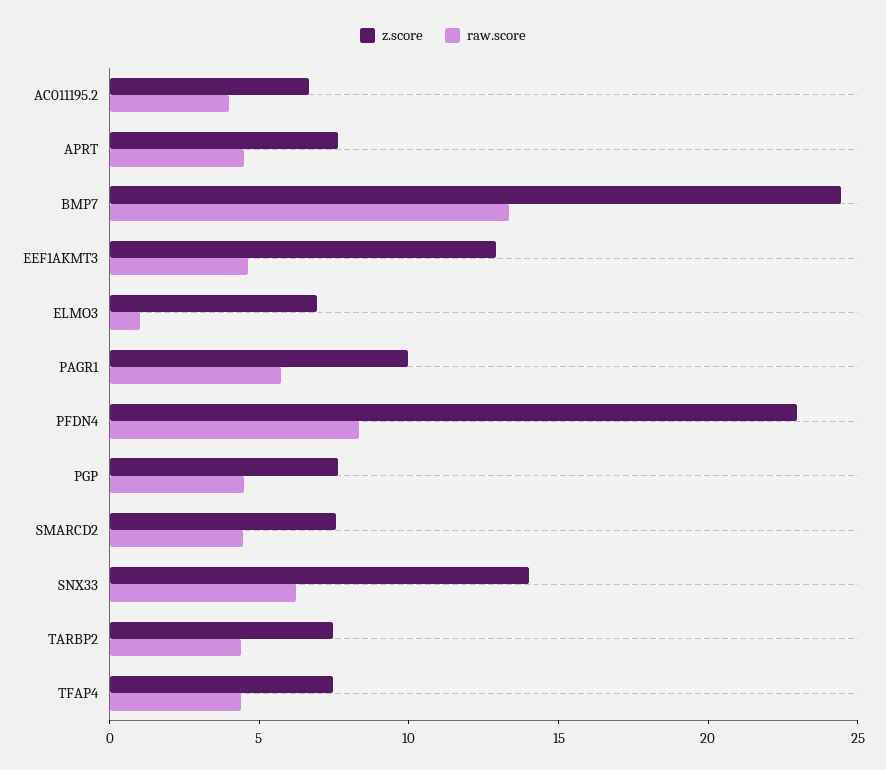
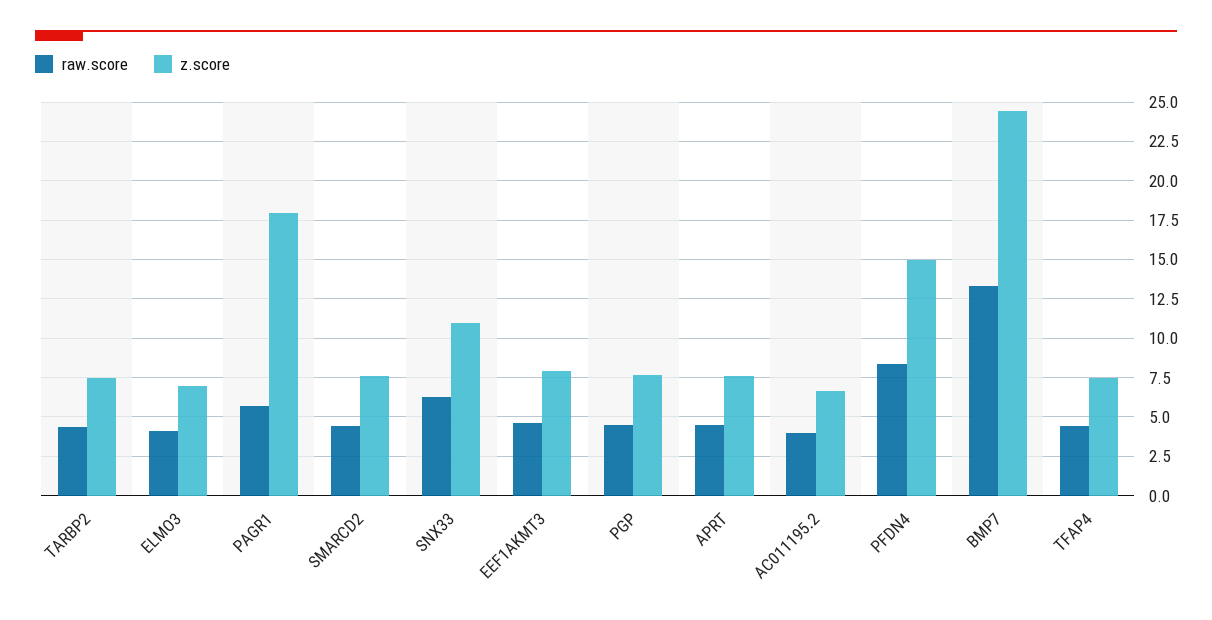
z.score, EEF1AKMT3: 13 -> 8
raw.score, ELMO3: 1 -> 4
z.score, PAGR1: 10 -> 18
z.score, PFDN4: 23 -> 15
z.score, SNX33: 14 -> 11

